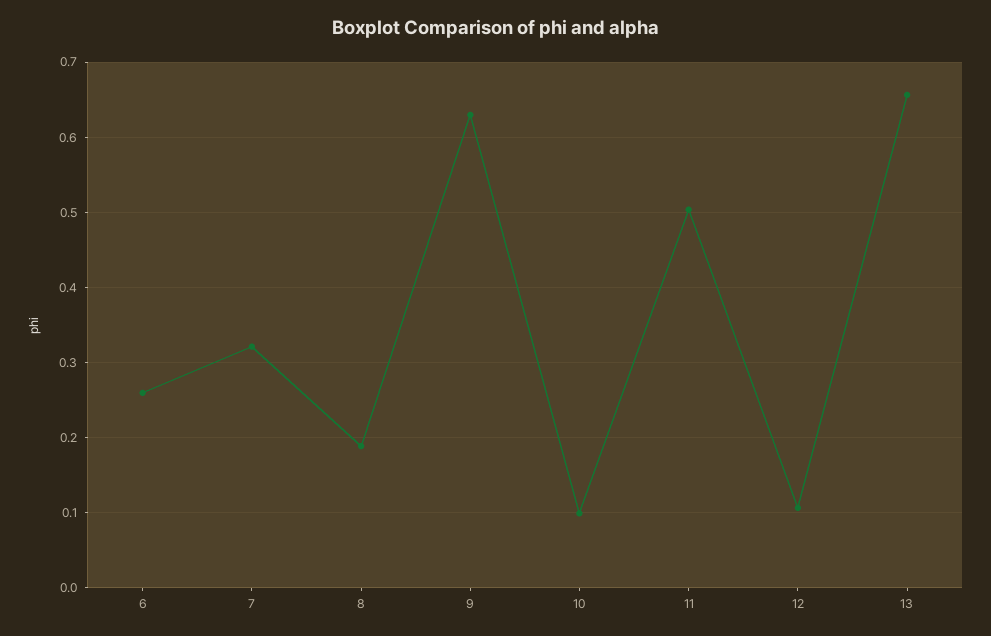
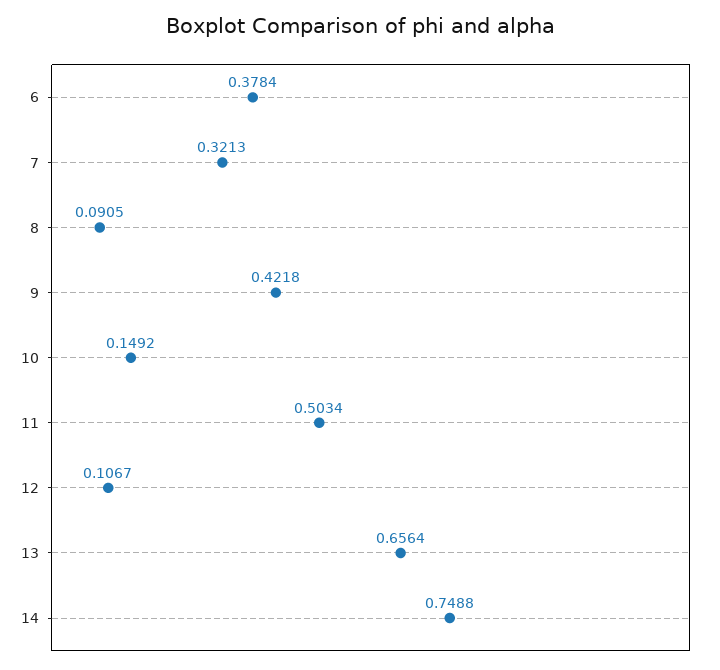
6: 0.26 -> 0.3784
8: 0.19 -> 0.0905
9: 0.63 -> 0.4218
10: 0.1 -> 0.1492
14: none -> 0.7488

